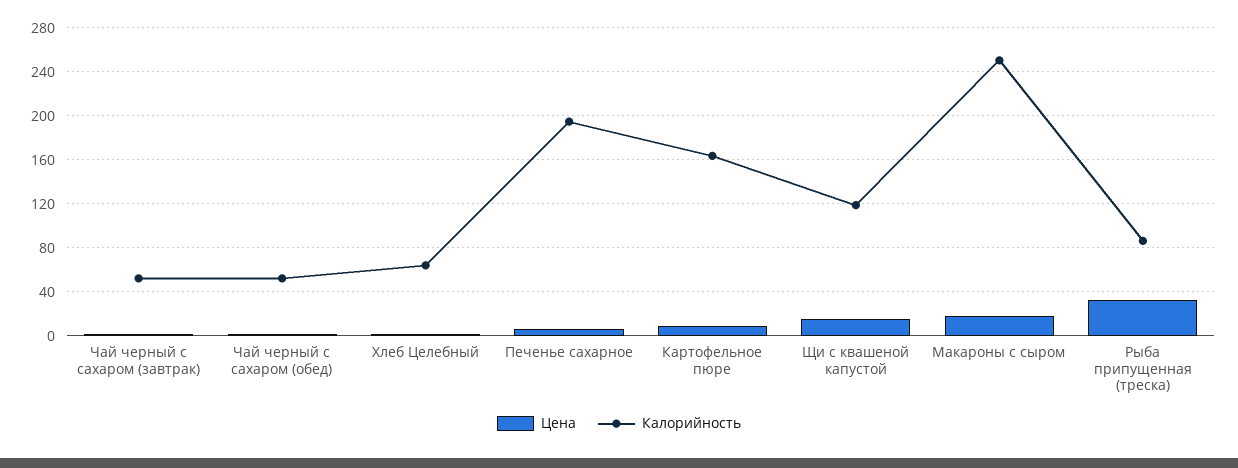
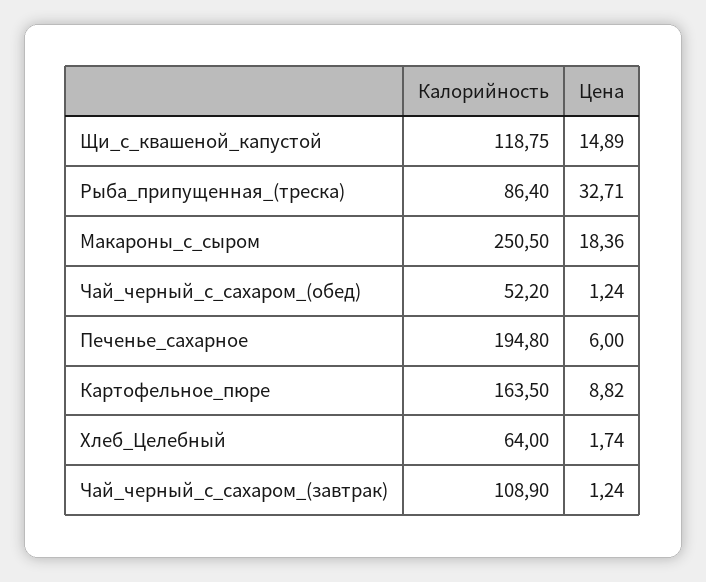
Калорийность, Чай черный с сахаром (завтрак): 50 -> 108.9

